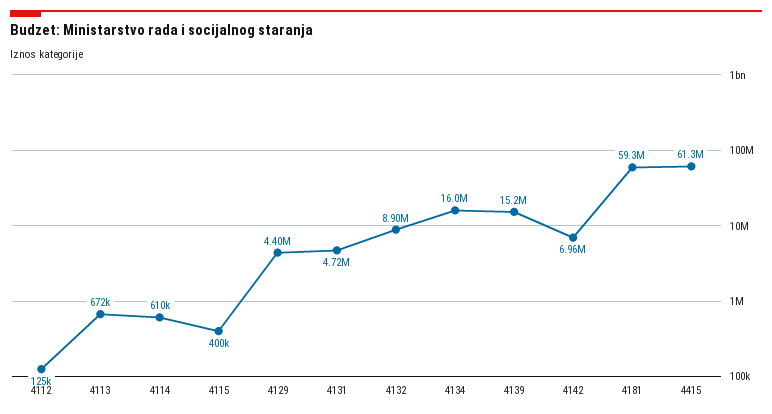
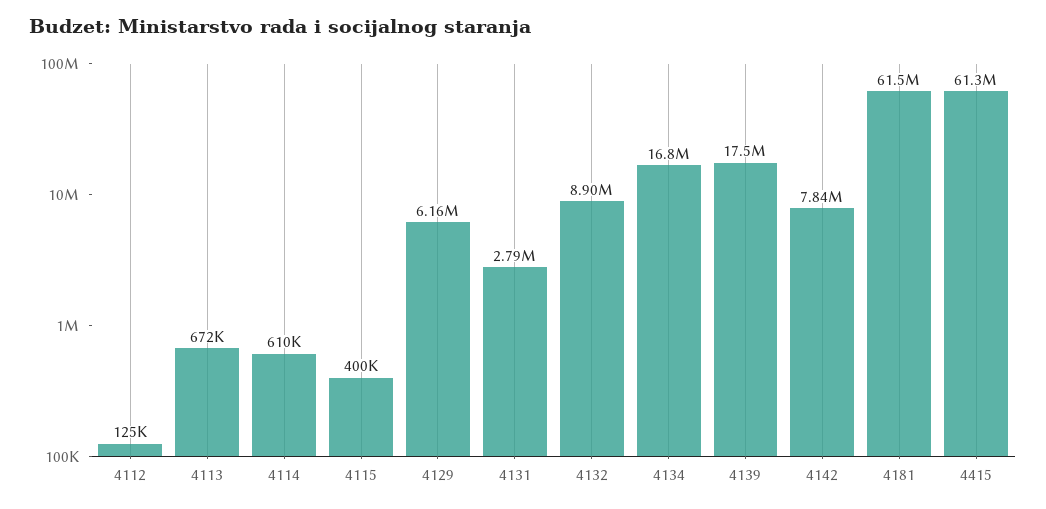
4129: 4400000 -> 6160000
4131: 4720000 -> 2790000
4134: 16000000 -> 16800000
4139: 15200000 -> 17500000
4142: 6960000 -> 7840000
4181: 59300000 -> 61500000

